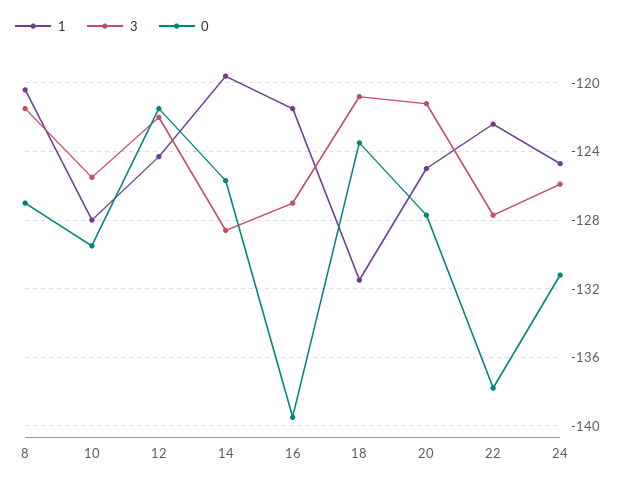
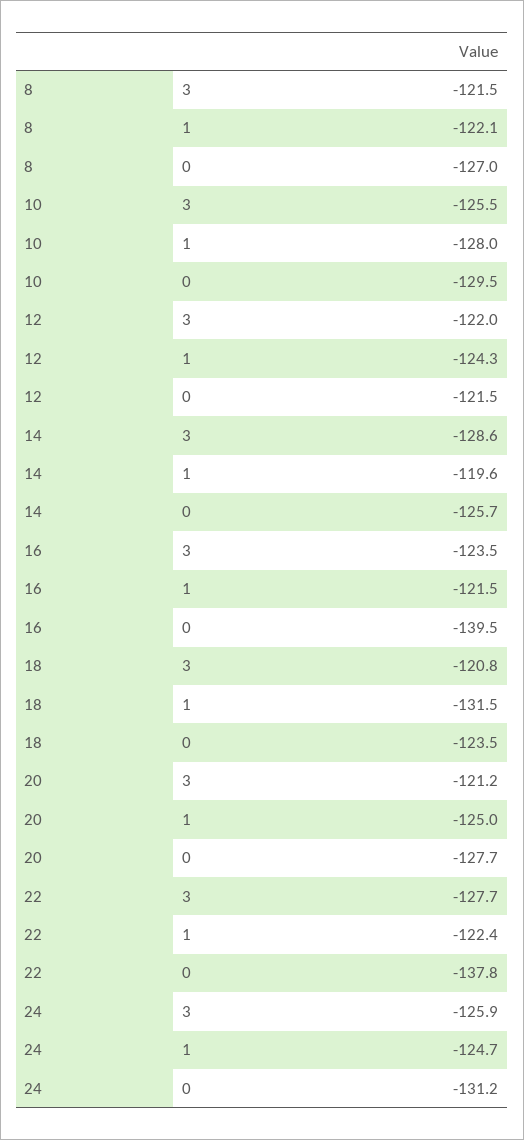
1, 8: -120.5 -> -122.1
3, 16: -127 -> -123.5

